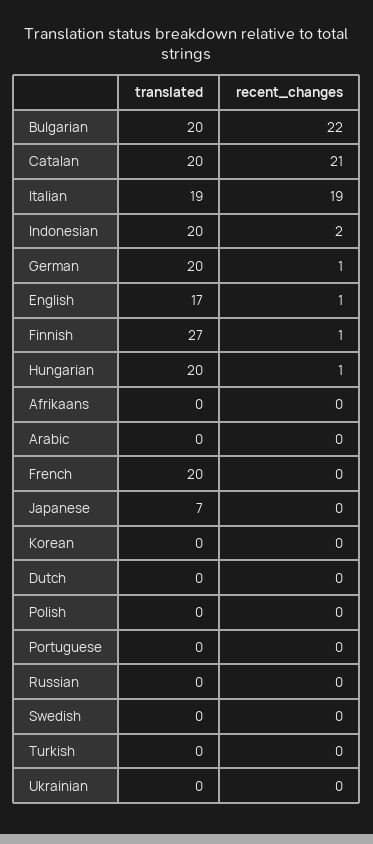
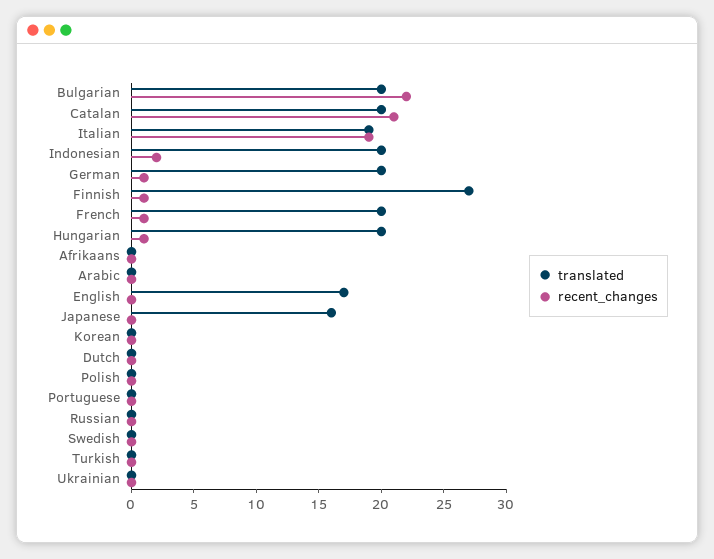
recent_changes, English: 1 -> 0
recent_changes, French: 0 -> 1
translated, Japanese: 7 -> 16

